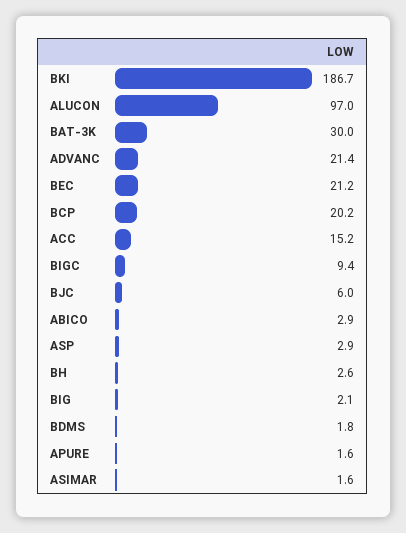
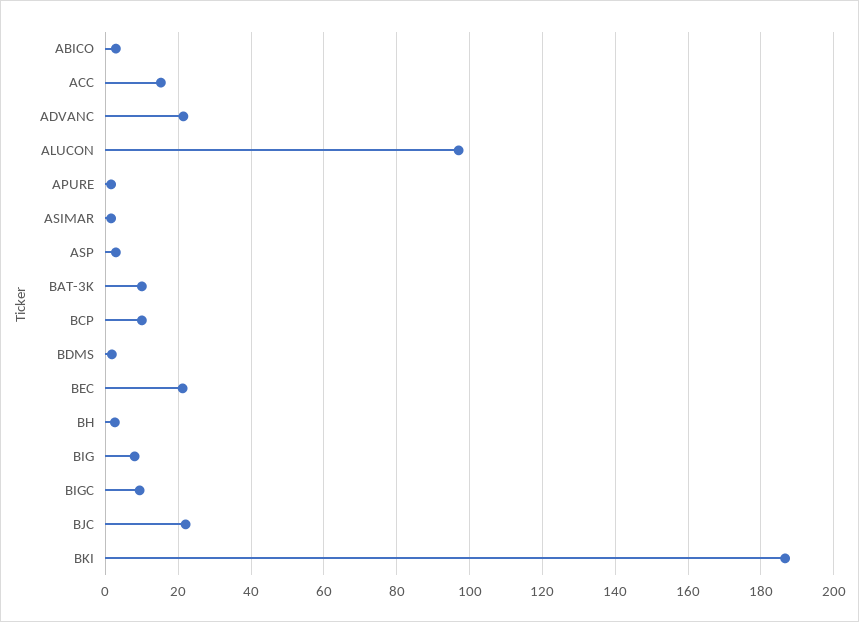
BAT-3K: 30 -> 10
BCP: 20.2 -> 10
BJC: 6 -> 22
BIG: 2.1 -> 8

